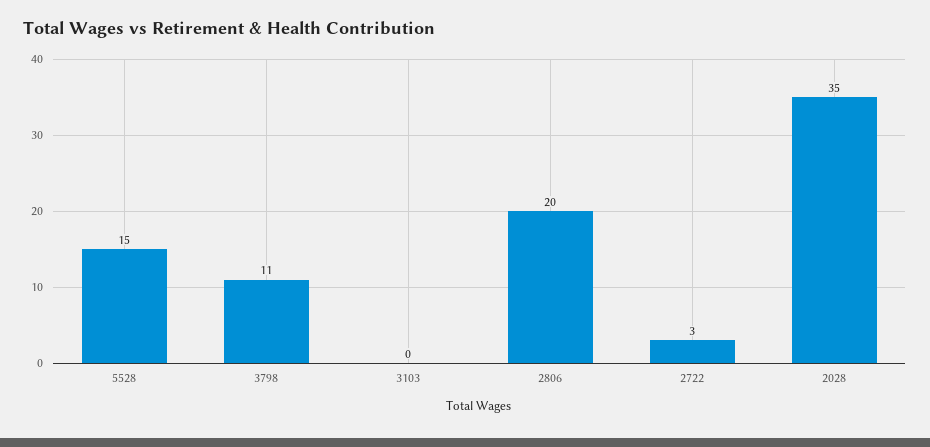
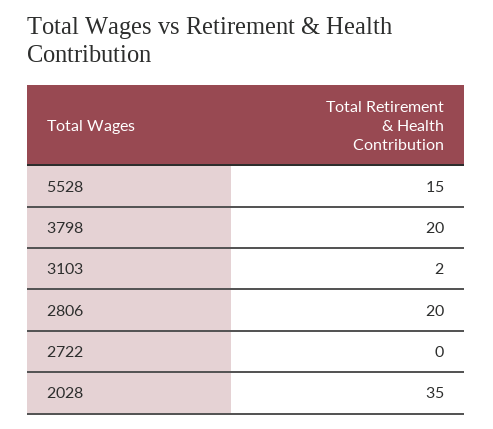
3798: 11 -> 20
3103: 0 -> 2
2722: 3 -> 0

